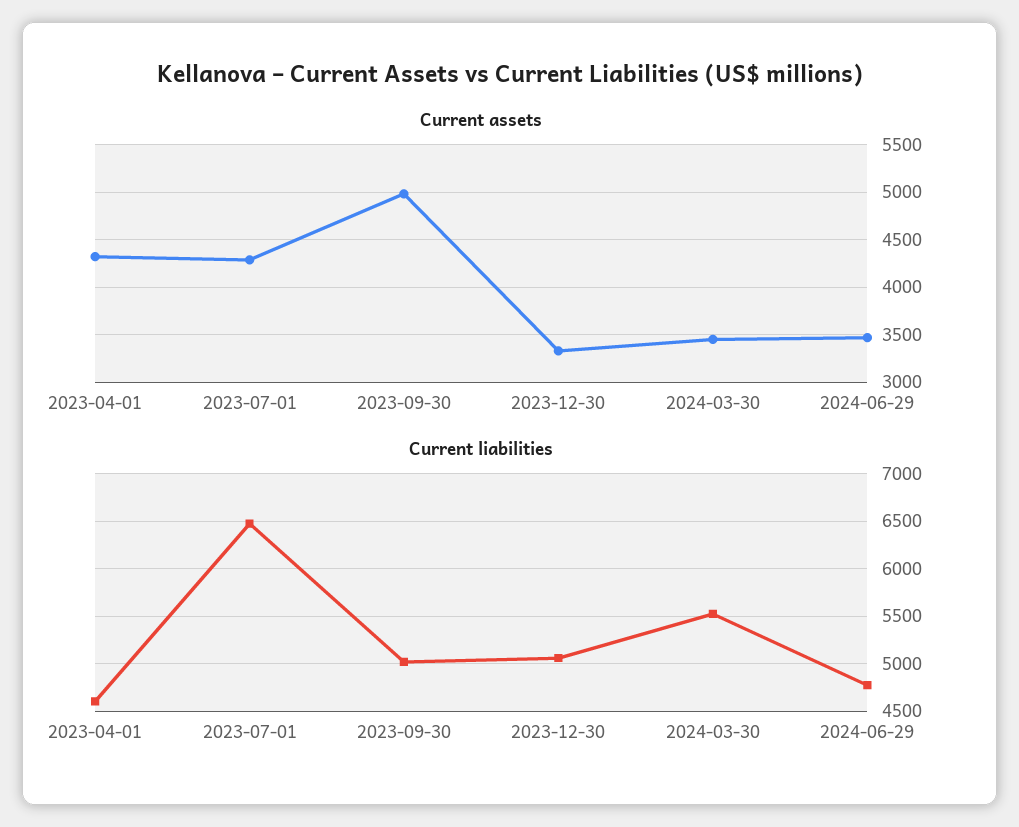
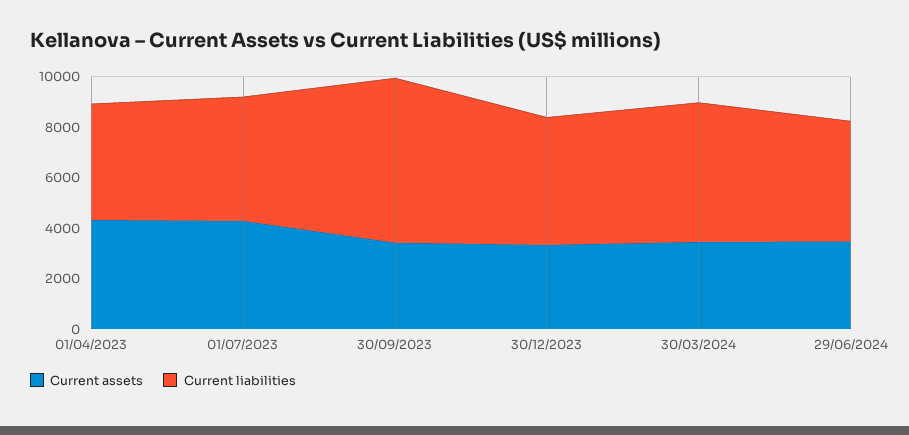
Current assets, 2023-09-30: 5000 -> 3500
Current liabilities, 2023-07-01: 6500 -> 5000
Current liabilities, 2023-09-30: 5000 -> 6500

